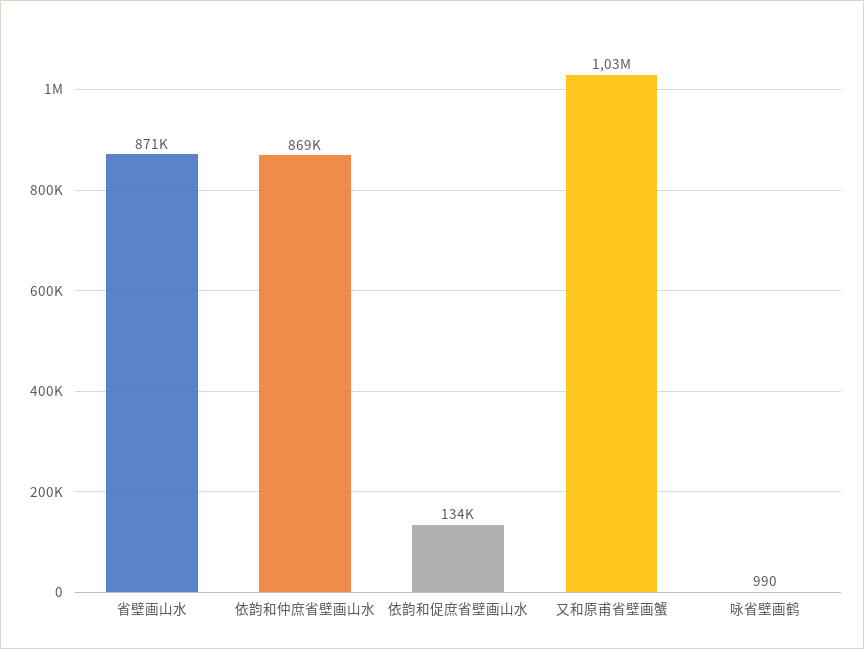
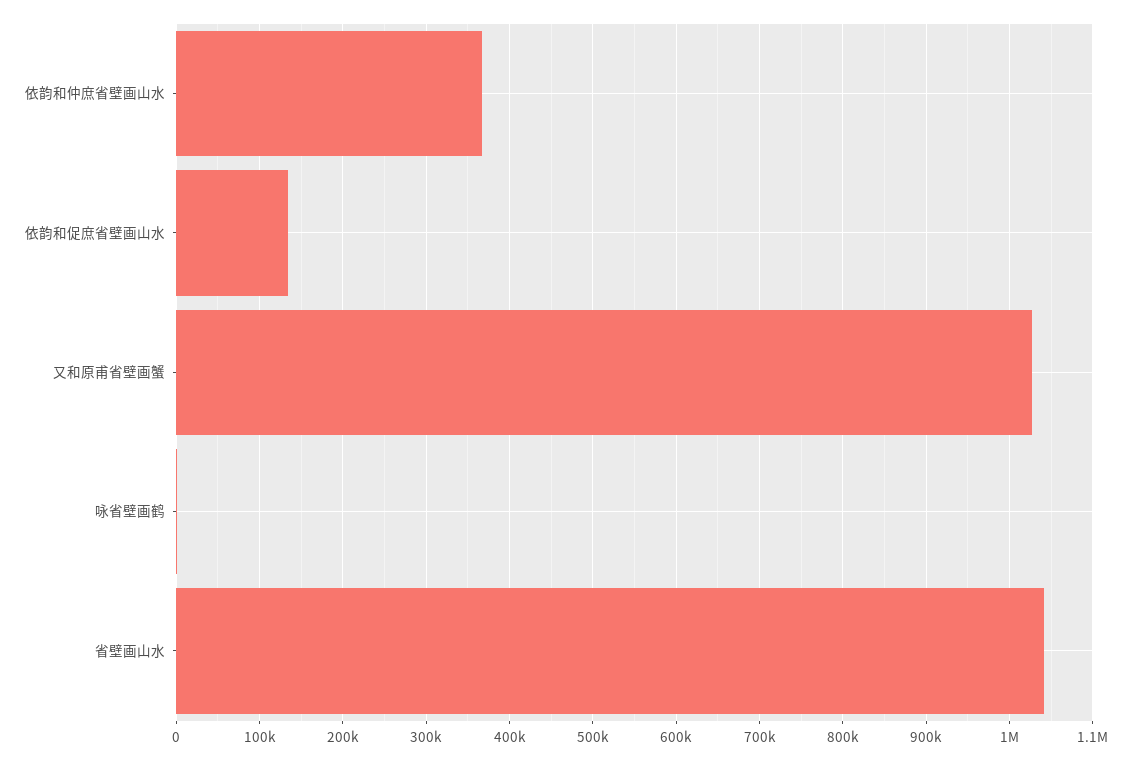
省壁画山水: 871000 -> 1040000
依韵和仲庶省壁画山水: 869000 -> 370000

